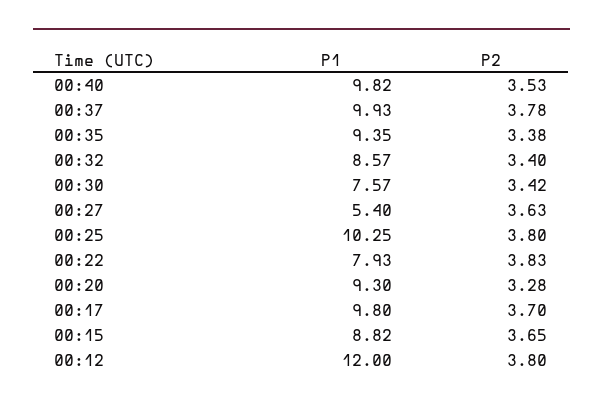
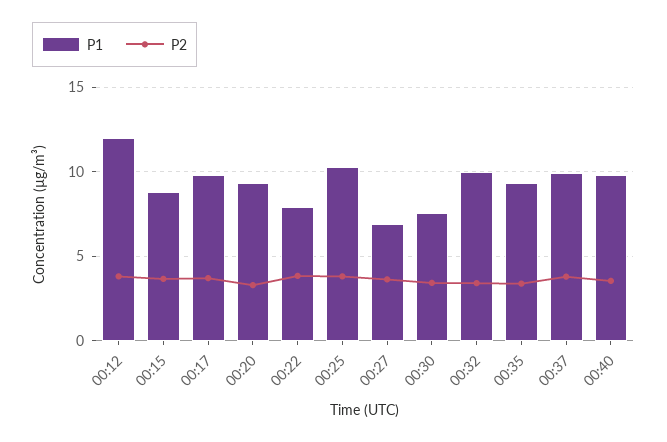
P1, 00:32: 8.57 -> 10
P1, 00:27: 5.4 -> 7

